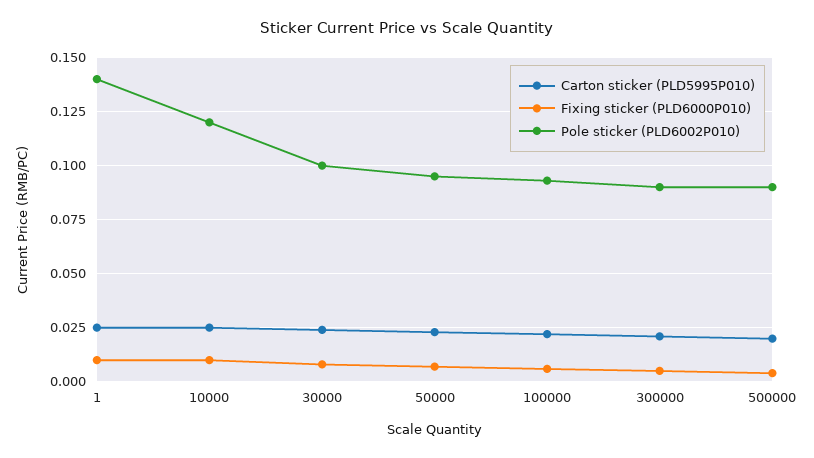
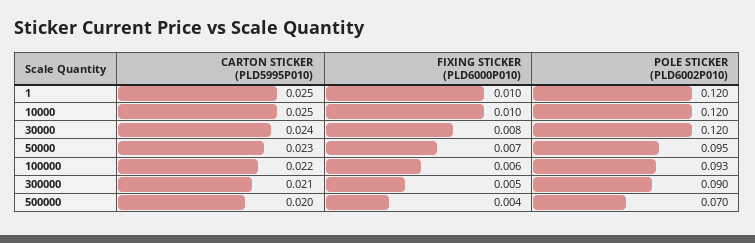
Pole sticker (PLD6002P010), 1: 0.14 -> 0.12
Pole sticker (PLD6002P010), 30000: 0.1 -> 0.12
Pole sticker (PLD6002P010), 500000: 0.09 -> 0.07

